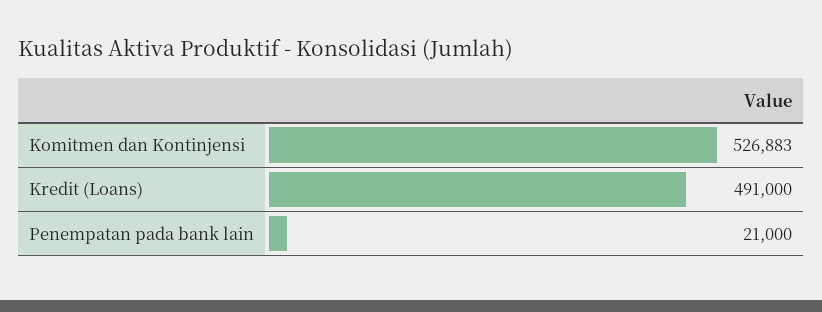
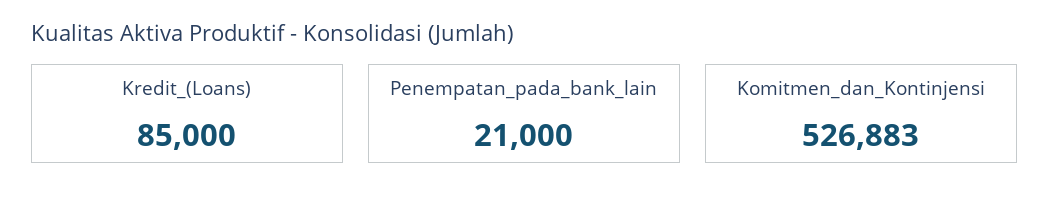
Kredit (Loans): 491000 -> 85000

